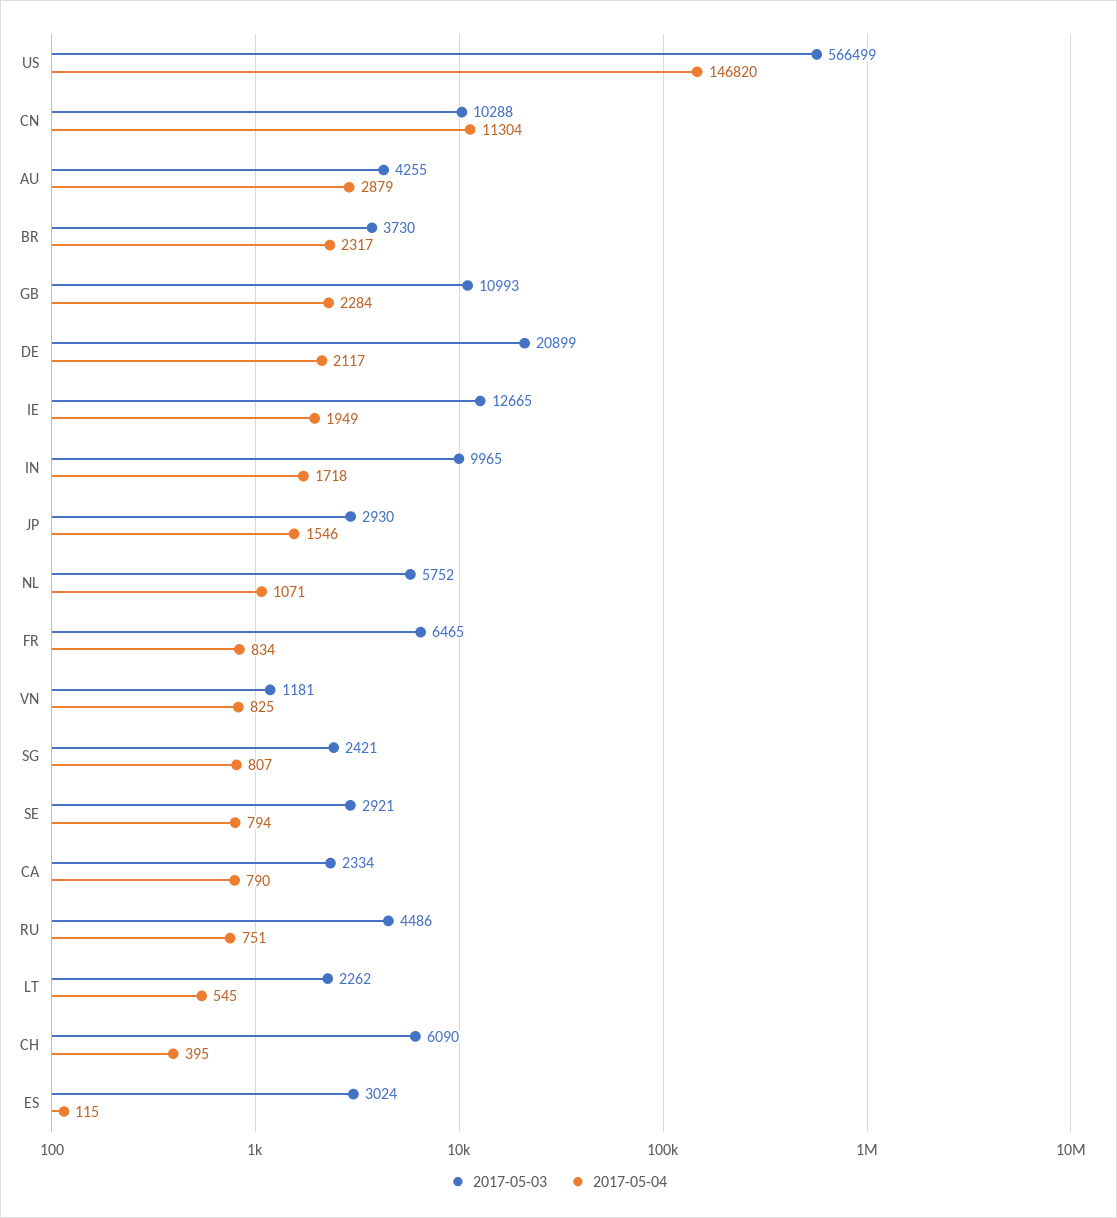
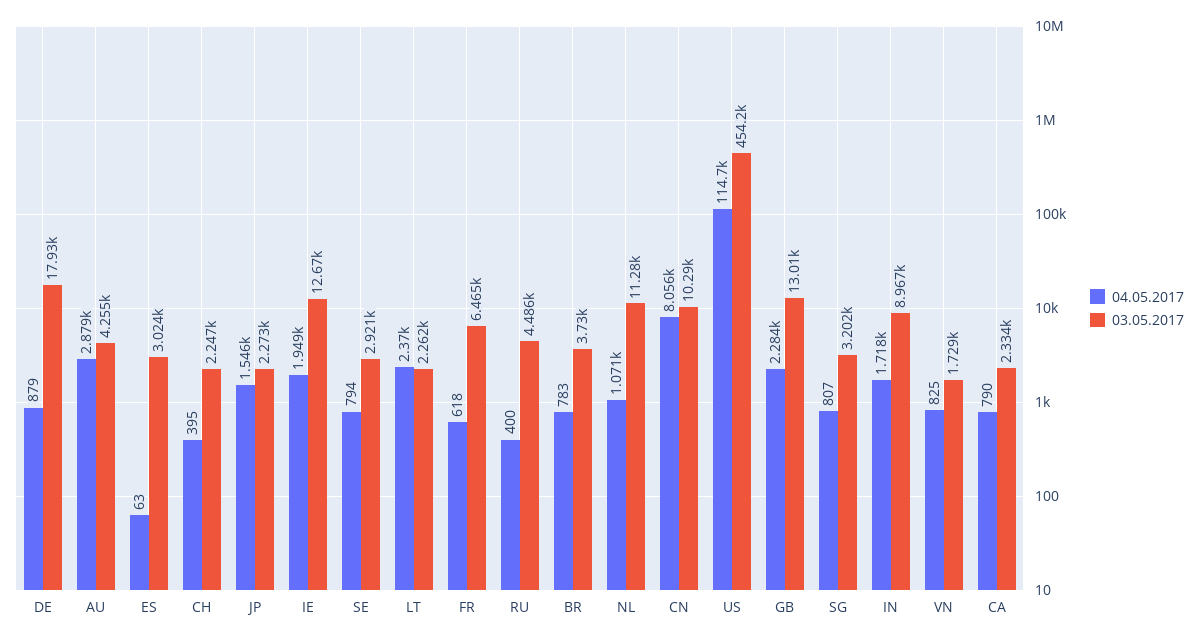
2017-05-03, US: 566499 -> 454200
2017-05-04, US: 146820 -> 114700
2017-05-04, CN: 11304 -> 8056
2017-05-04, BR: 2317 -> 783
2017-05-03, GB: 10993 -> 13010
2017-05-03, DE: 20899 -> 17930
2017-05-04, DE: 2117 -> 879
2017-05-03, IN: 9965 -> 8967
2017-05-03, JP: 2930 -> 2273
2017-05-03, NL: 5752 -> 11280
2017-05-04, FR: 834 -> 618
2017-05-03, VN: 1181 -> 1729
2017-05-03, SG: 2421 -> 3202
2017-05-04, RU: 751 -> 400
2017-05-04, LT: 545 -> 2370
2017-05-03, CH: 6090 -> 2247
2017-05-04, ES: 115 -> 63

